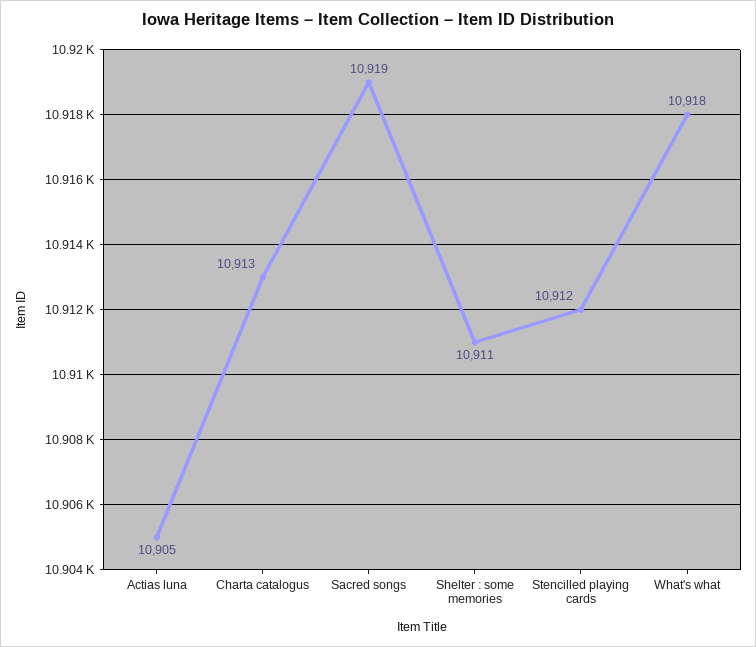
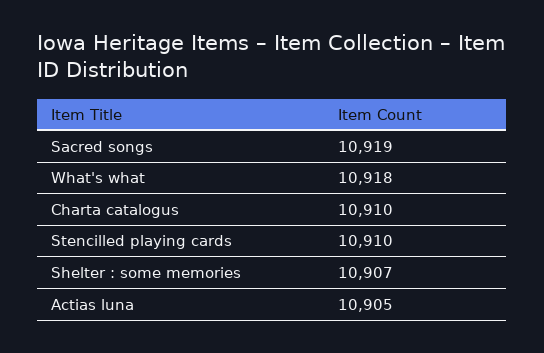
Charta catalogus: 10913 -> 10910
Shelter : some memories: 10911 -> 10907
Stencilled playing cards: 10912 -> 10910

